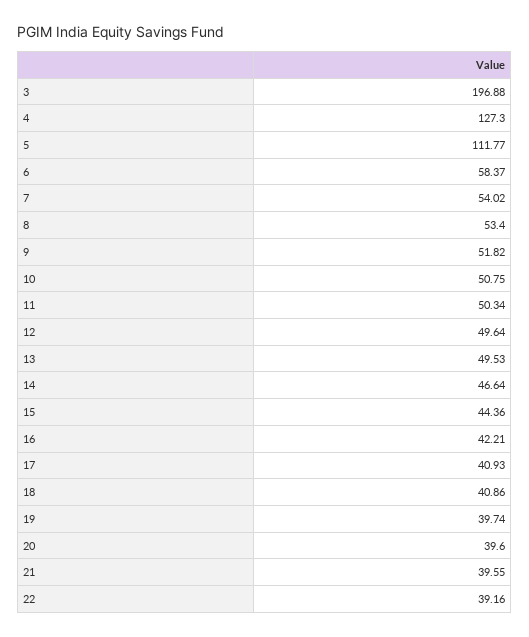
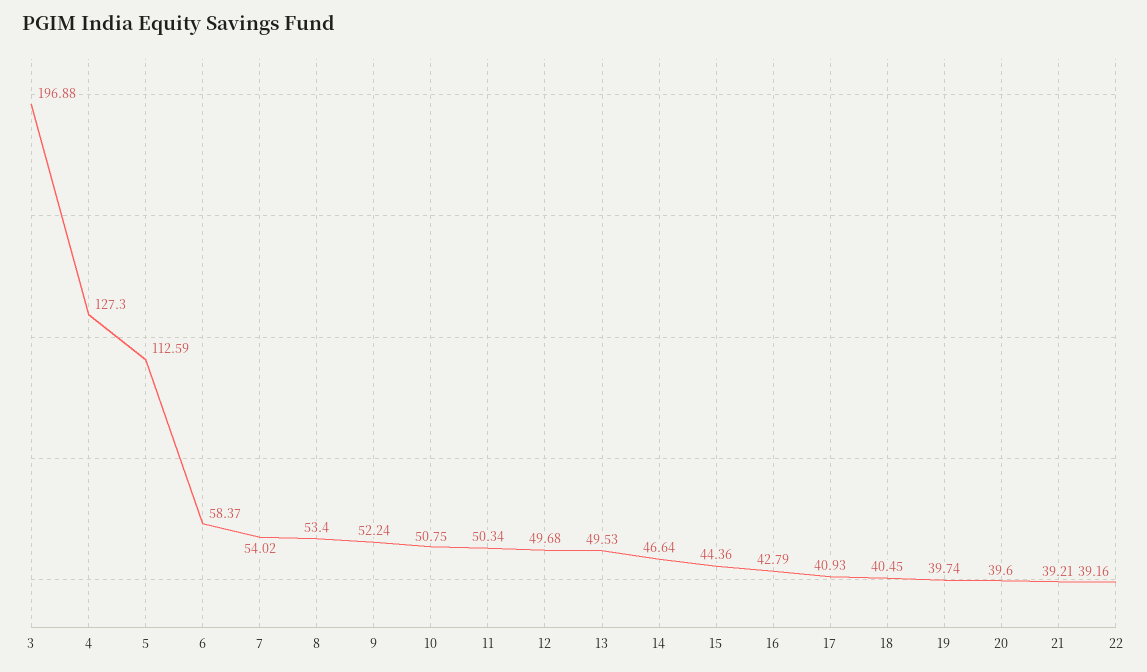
5: 111.77 -> 112.59
9: 51.82 -> 52.24
12: 49.64 -> 49.68
16: 42.21 -> 42.79
18: 40.86 -> 40.45
21: 39.55 -> 39.21

